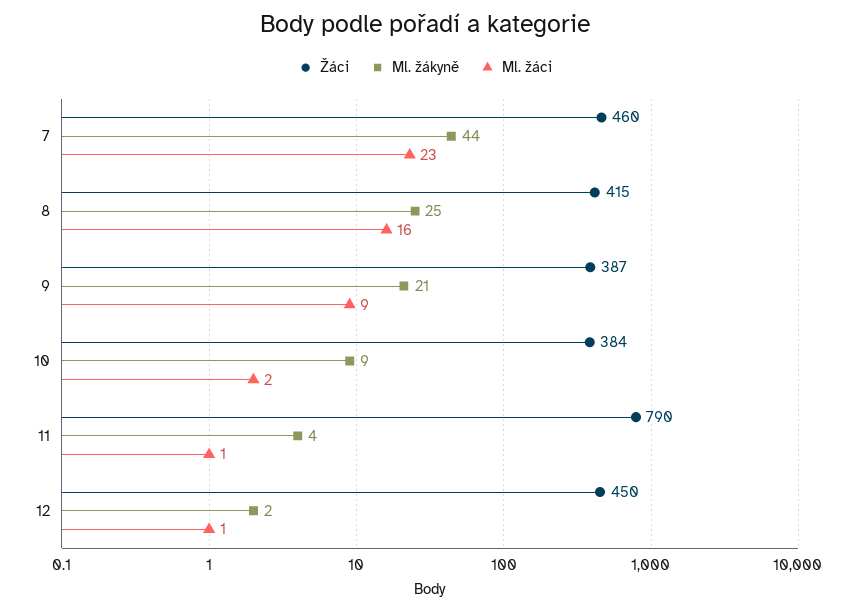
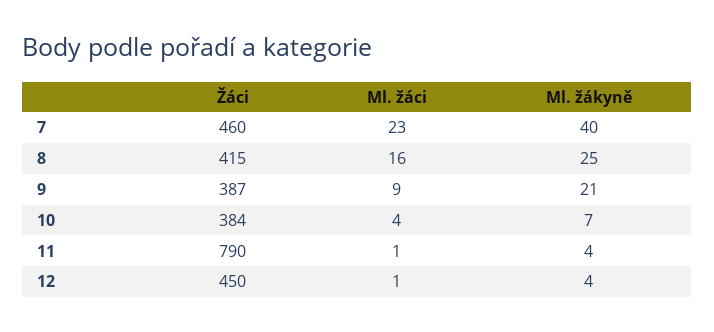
Ml. žákyně, 7: 44 -> 40
Ml. žákyně, 10: 9 -> 7
Ml. žáci, 10: 2 -> 4
Ml. žákyně, 12: 2 -> 4

